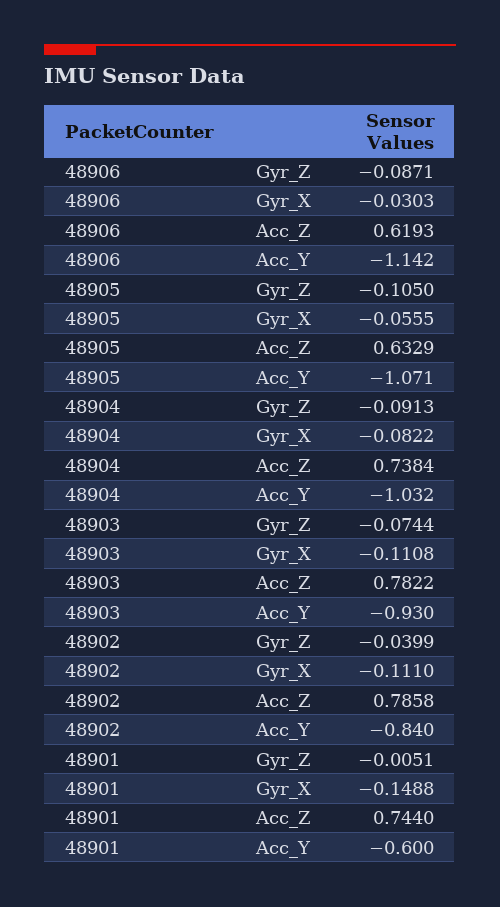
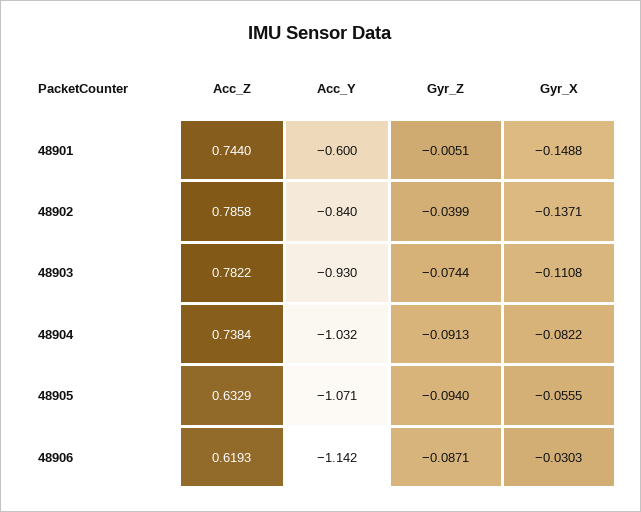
48905, Gyr_Z: -0.105 -> -0.094
48902, Gyr_X: -0.111 -> -0.1371

